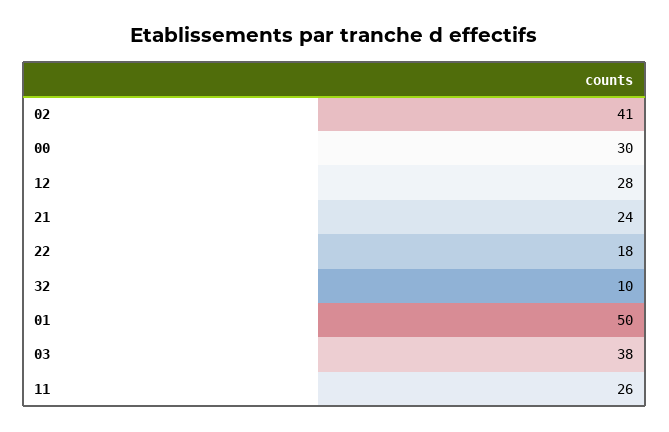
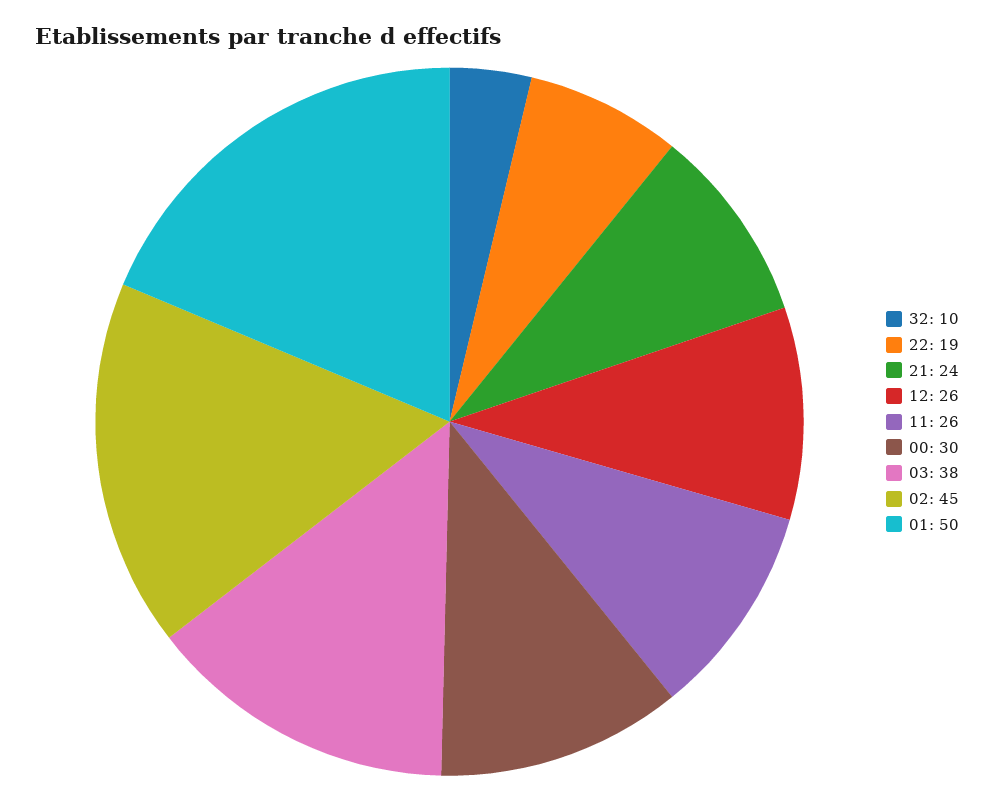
02: 41 -> 45
12: 28 -> 26
22: 18 -> 19

